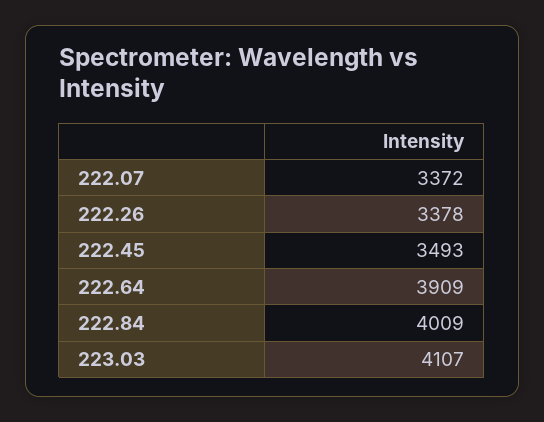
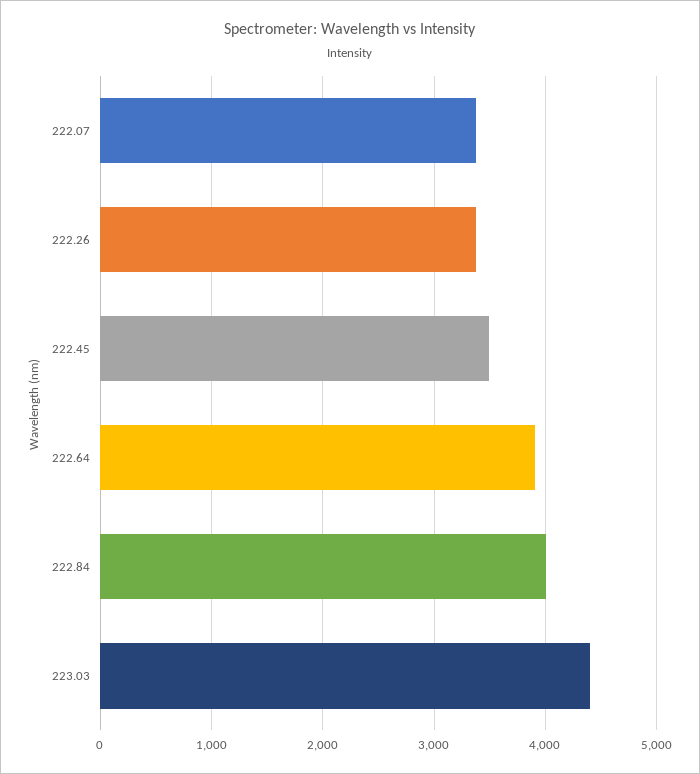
223.03: 4107 -> 4400

